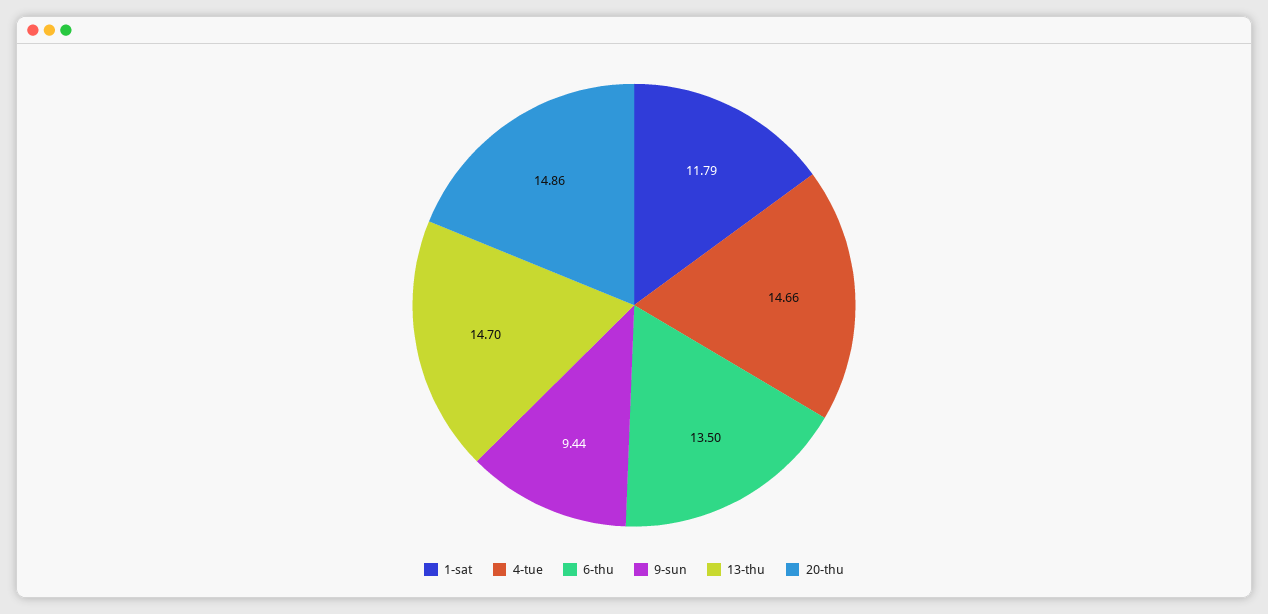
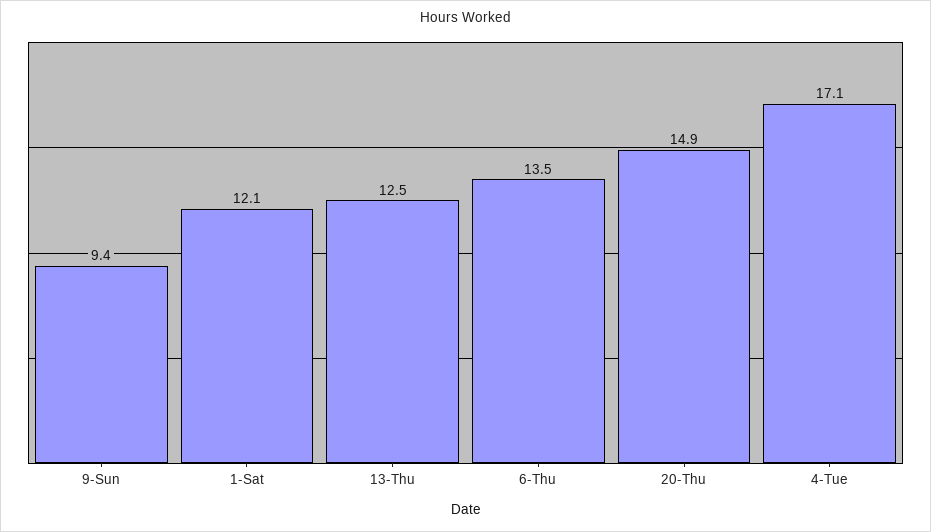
1-sat: 11.79 -> 12.1
4-tue: 14.66 -> 17.1
13-thu: 14.7 -> 12.5

